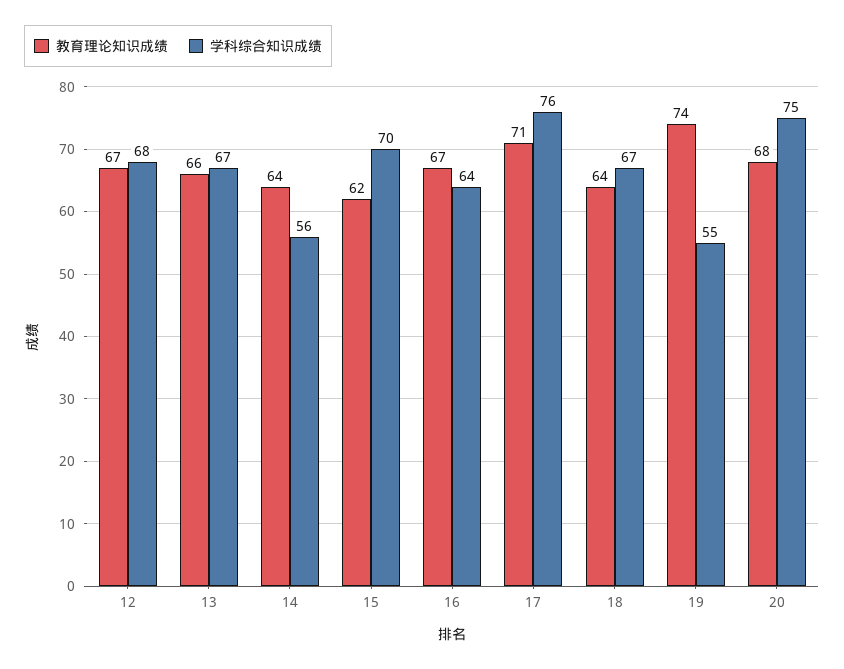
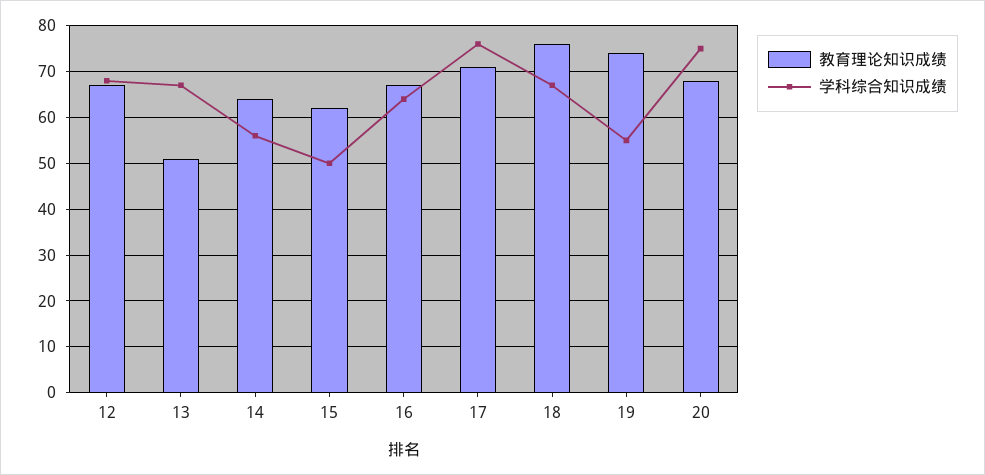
教育理论知识成绩, 13: 66 -> 50
学科综合知识成绩, 15: 70 -> 50
教育理论知识成绩, 18: 64 -> 75

